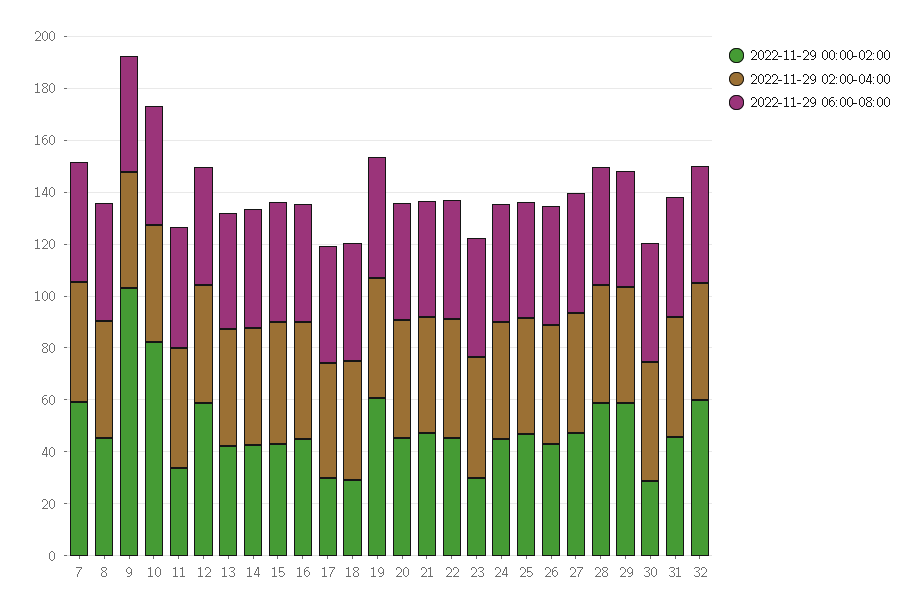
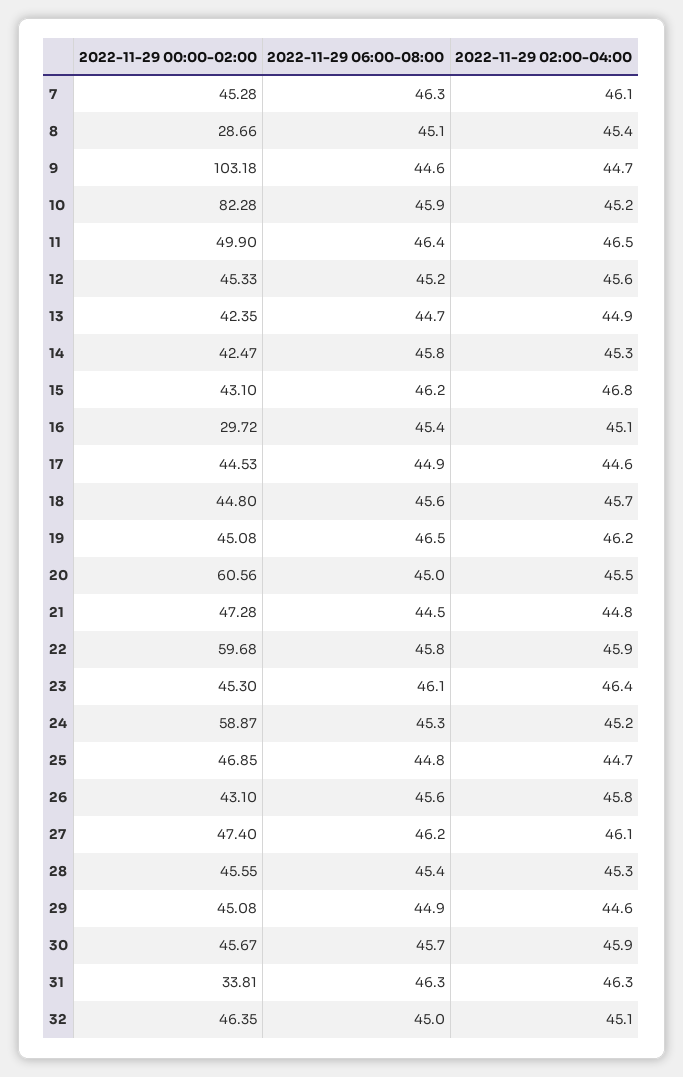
2022-11-29 00:00-02:00, 7: 60 -> 45.28
2022-11-29 00:00-02:00, 8: 45 -> 28.66
2022-11-29 00:00-02:00, 11: 35 -> 49.9
2022-11-29 00:00-02:00, 12: 60 -> 45.33
2022-11-29 00:00-02:00, 16: 45 -> 29.72
2022-11-29 00:00-02:00, 17: 30 -> 44.53
2022-11-29 00:00-02:00, 18: 30 -> 44.8
2022-11-29 00:00-02:00, 19: 60 -> 45.08
2022-11-29 00:00-02:00, 20: 45 -> 60.56
2022-11-29 00:00-02:00, 22: 45 -> 59.68
2022-11-29 00:00-02:00, 23: 30 -> 45.3
2022-11-29 00:00-02:00, 24: 45 -> 58.87
2022-11-29 00:00-02:00, 28: 60 -> 45.55
2022-11-29 00:00-02:00, 29: 60 -> 45.08
2022-11-29 00:00-02:00, 30: 30 -> 45.67
2022-11-29 00:00-02:00, 31: 45 -> 33.81
2022-11-29 00:00-02:00, 32: 60 -> 46.35

